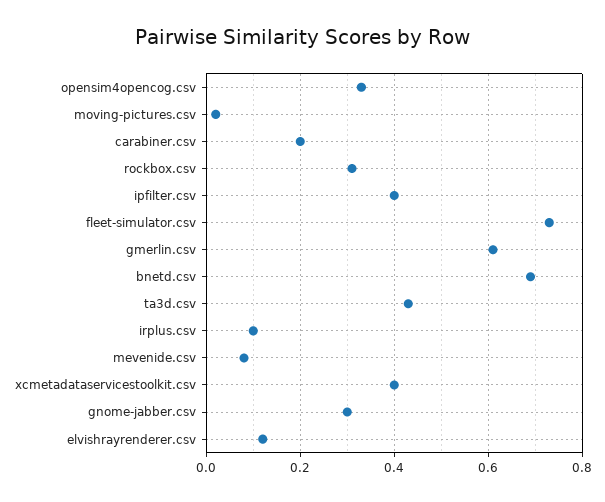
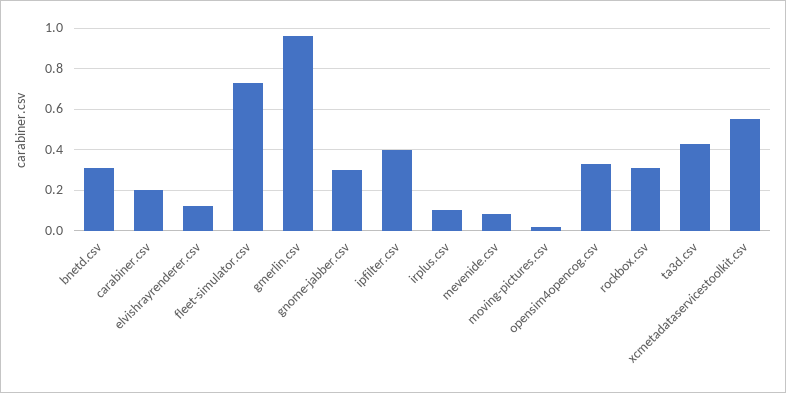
gmerlin.csv: 0.6 -> 0.95
bnetd.csv: 0.7 -> 0.3
xcmetadataservicestoolkit.csv: 0.4 -> 0.55

